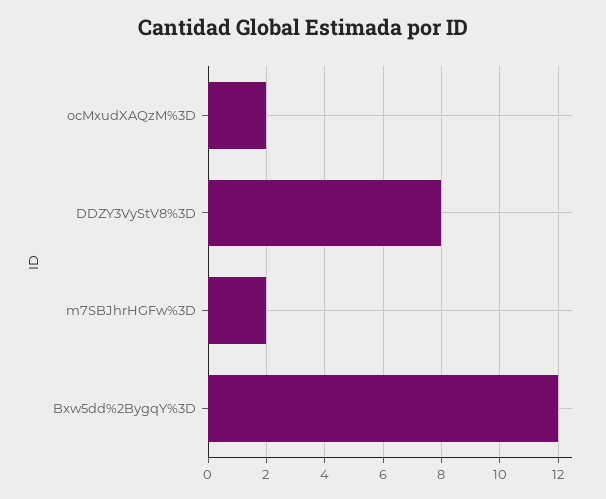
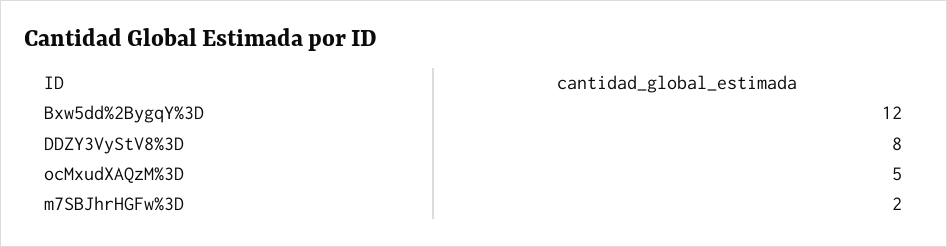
ocMxudXAQzM%3D: 2 -> 5

